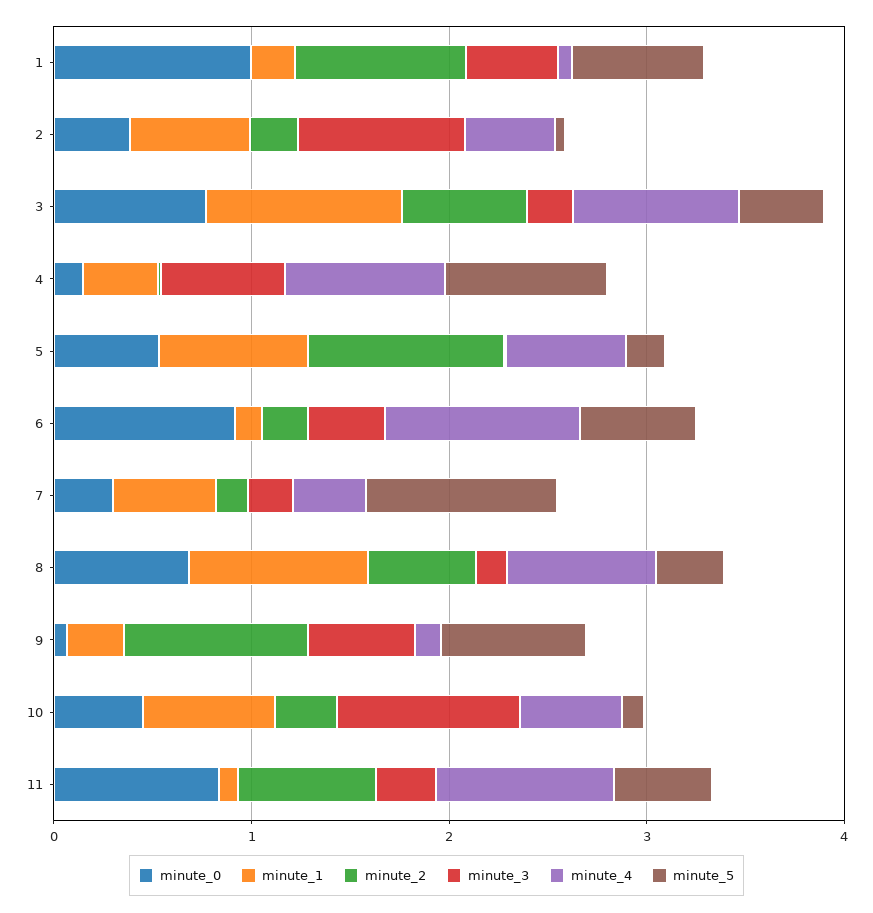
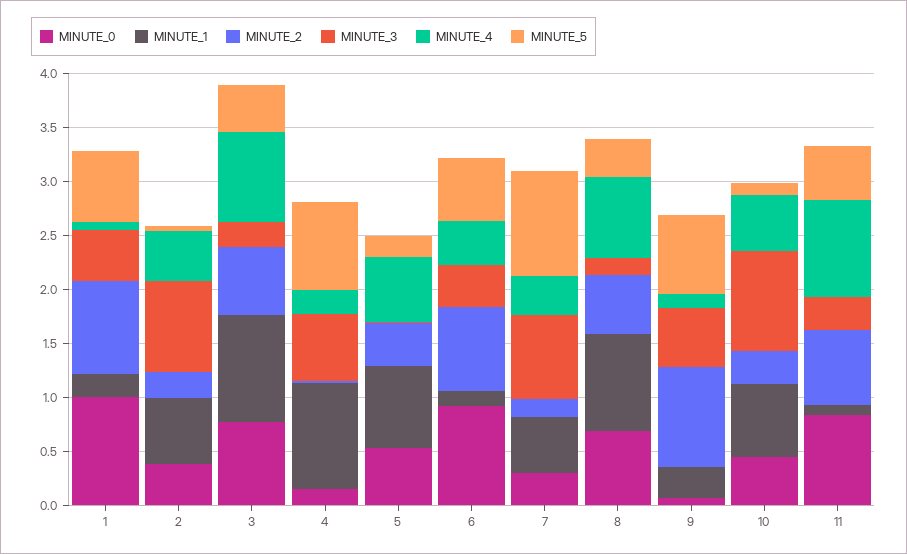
minute_1, 4: 0.4 -> 1
minute_4, 4: 0.8 -> 0.2
minute_2, 5: 1 -> 0.4
minute_2, 6: 0.2 -> 0.8
minute_4, 6: 1 -> 0.4
minute_3, 7: 0.2 -> 0.8

